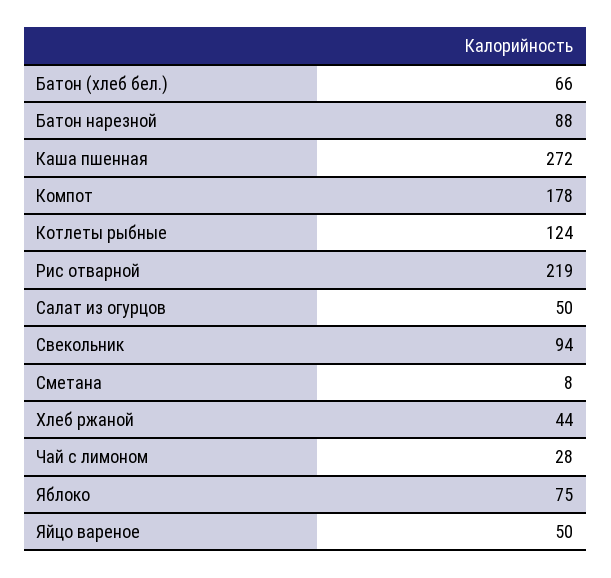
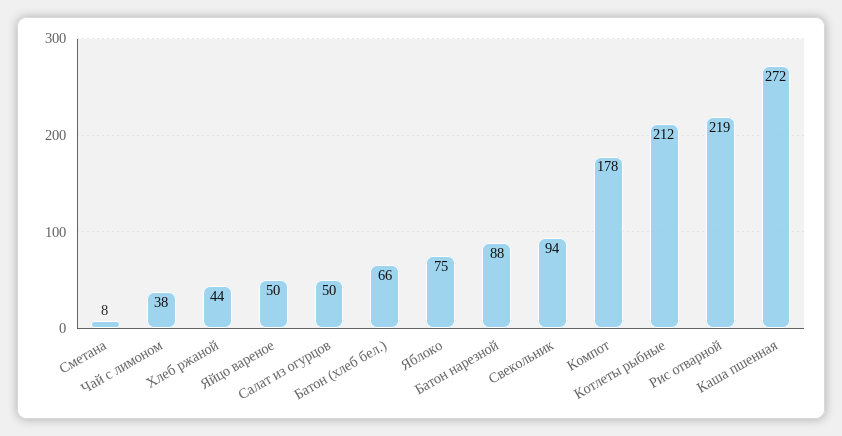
Котлеты рыбные: 124 -> 212
Чай с лимоном: 28 -> 38

